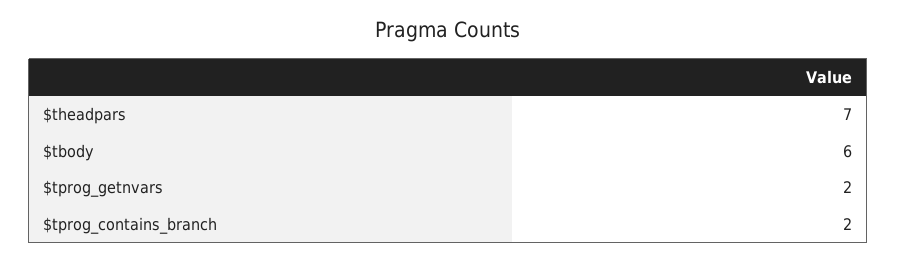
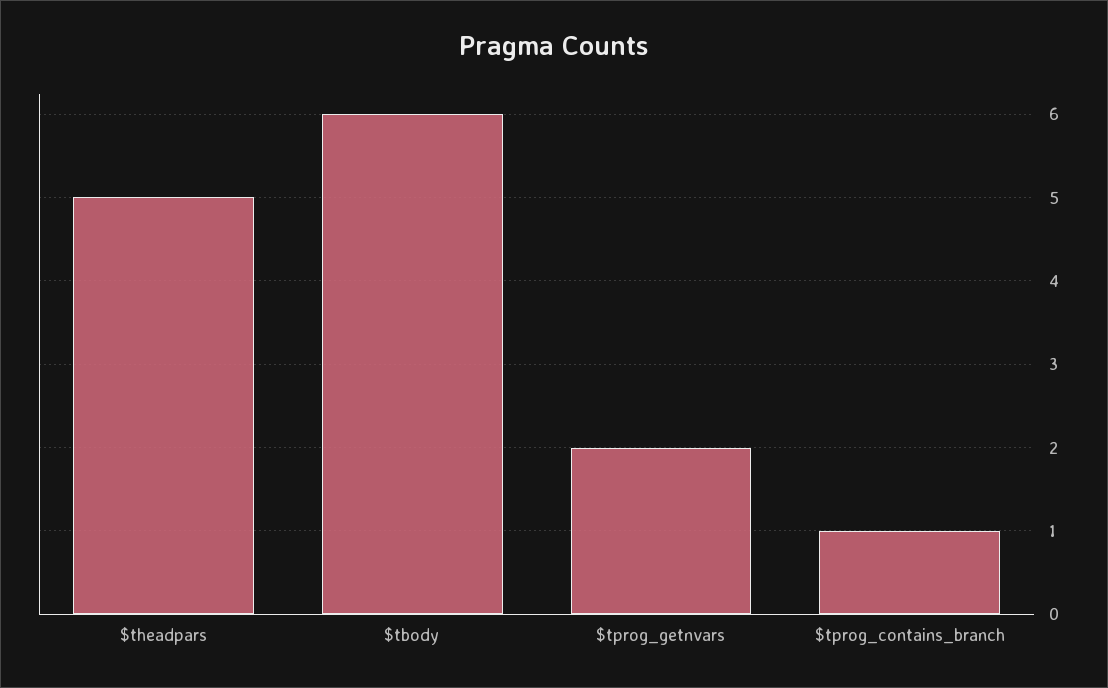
$theadpars: 7 -> 5
$tprog_contains_branch: 2 -> 1

